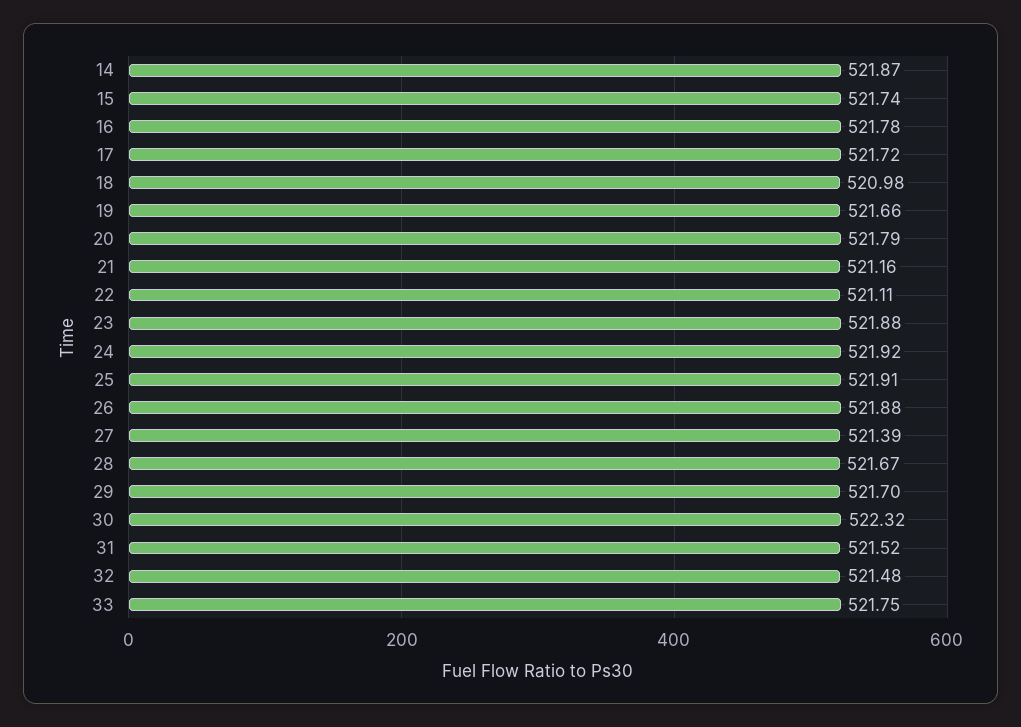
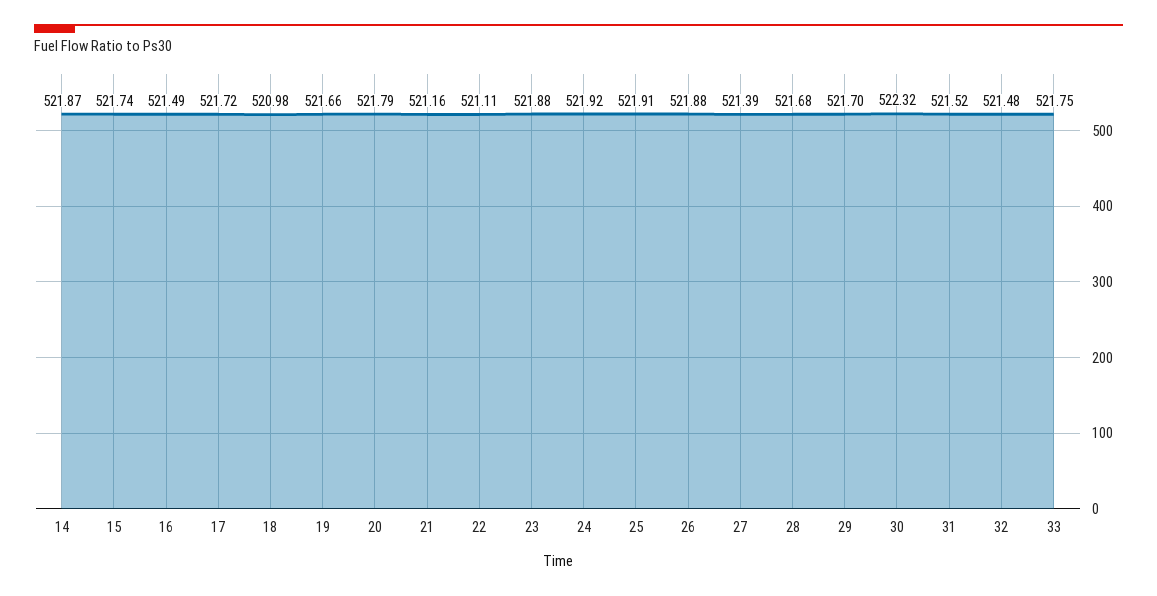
16: 521.78 -> 521.49
28: 521.67 -> 521.68

